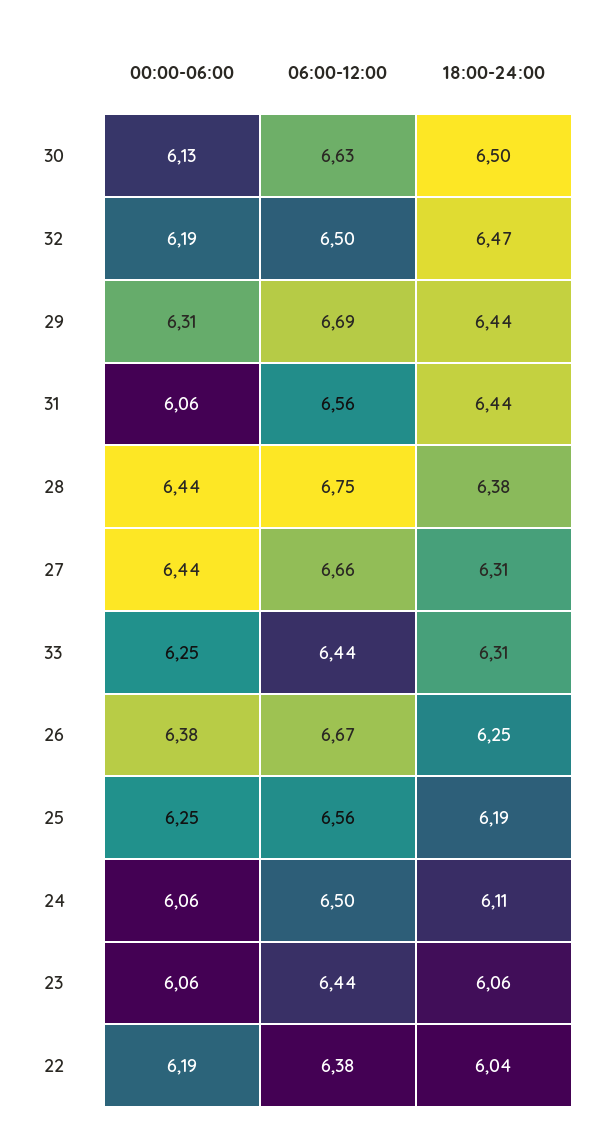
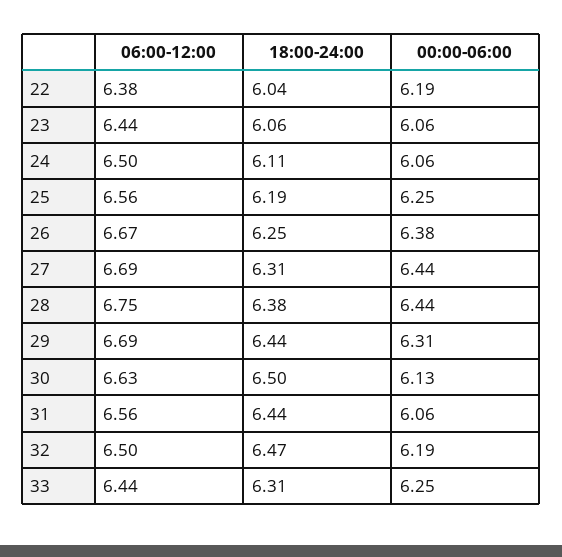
06:00-12:00, 27: 6.66 -> 6.69

